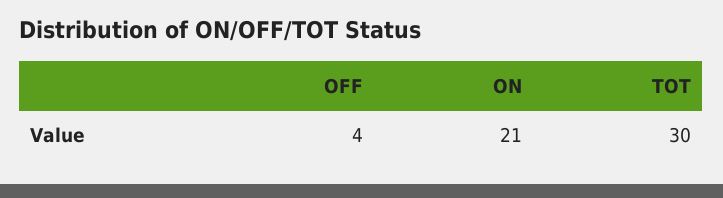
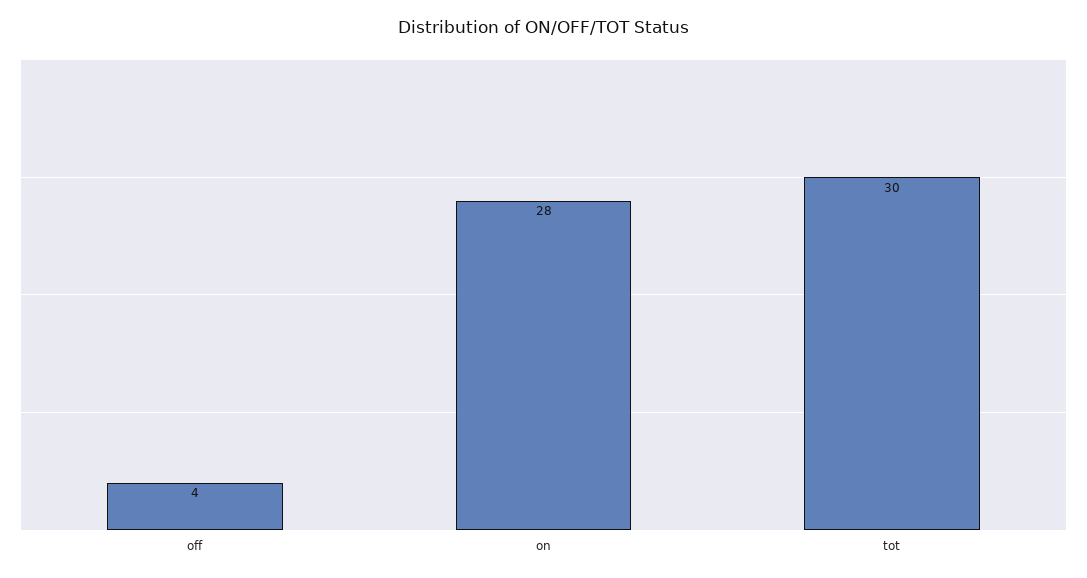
ON: 21 -> 28

